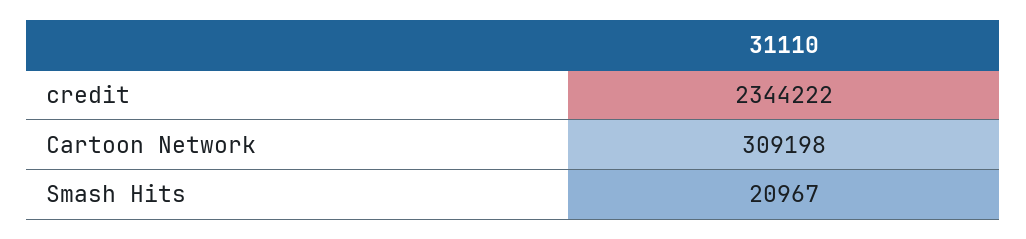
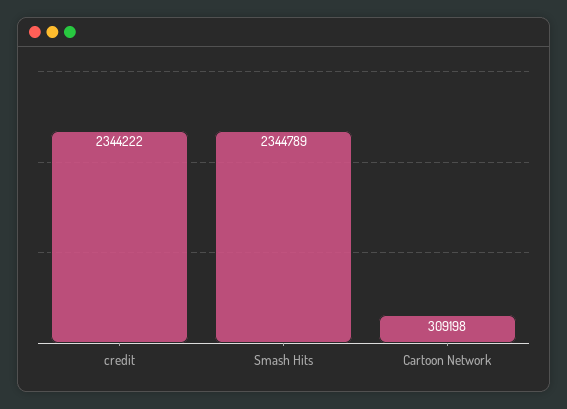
Smash Hits: 20967 -> 2344789

